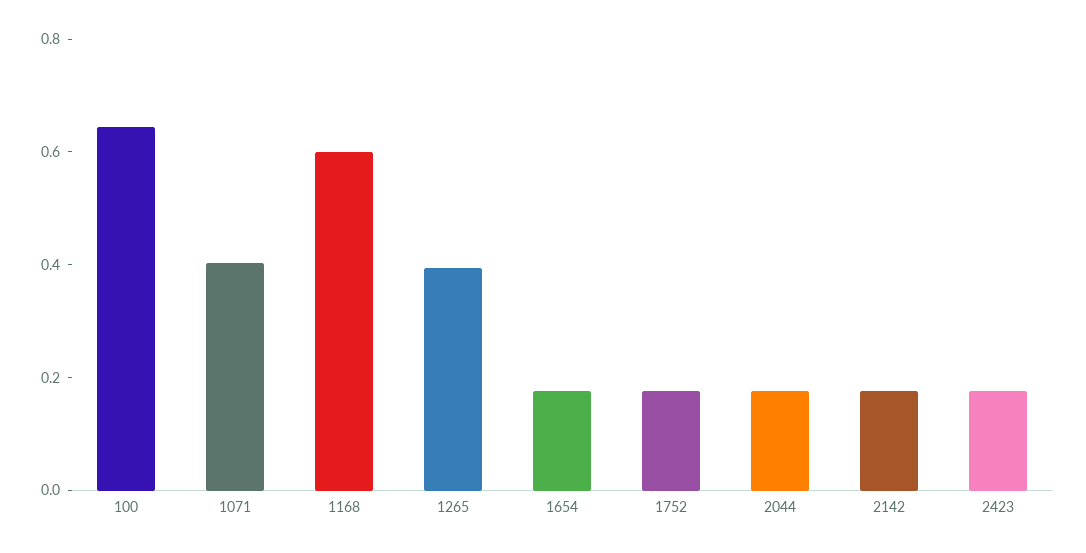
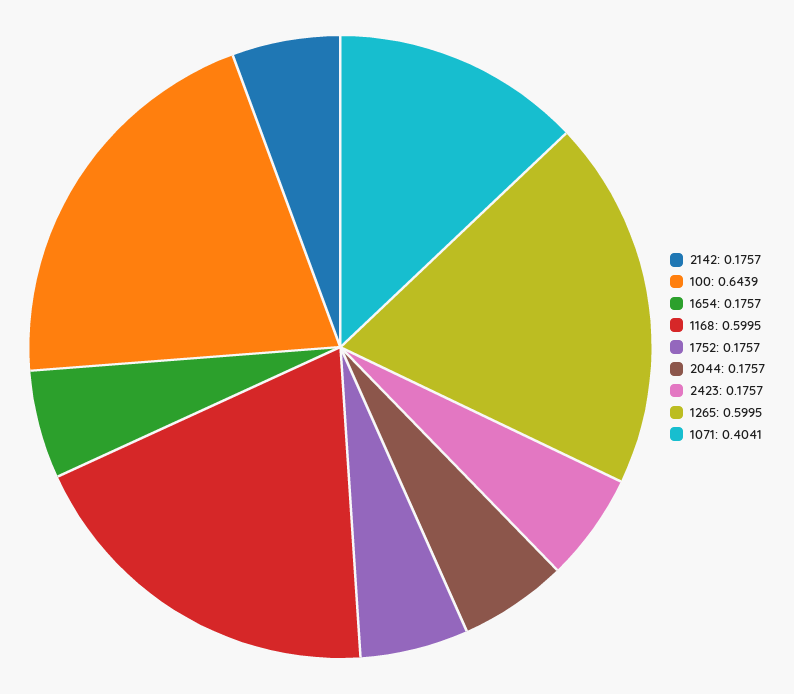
1265: 0.4 -> 0.5995

